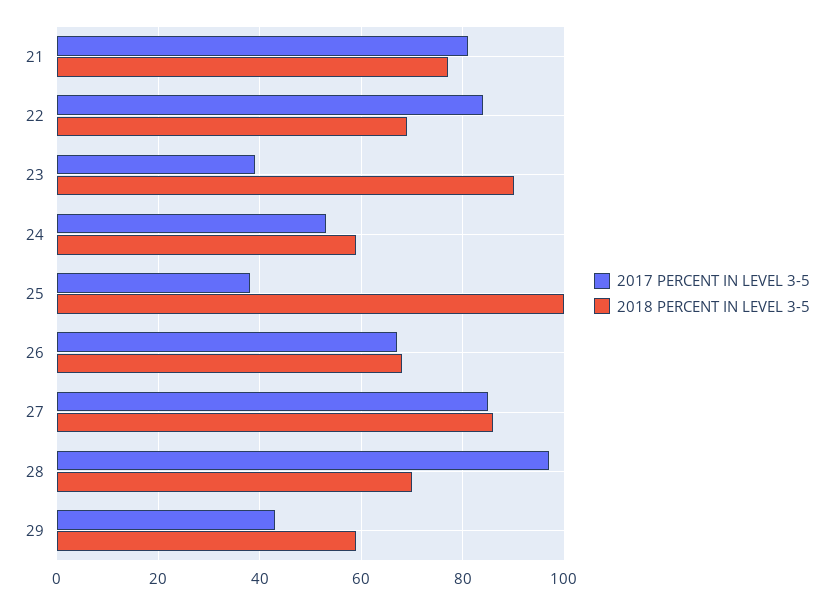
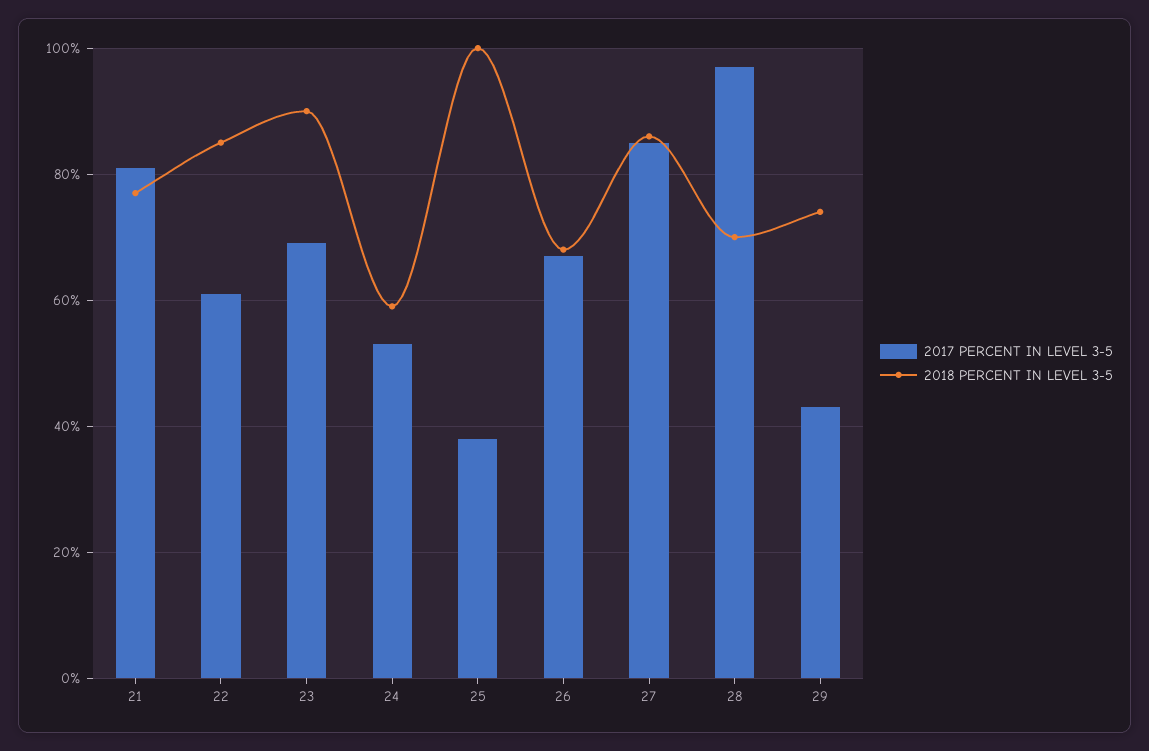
2017 PERCENT IN LEVEL 3-5, 22: 85 -> 60
2018 PERCENT IN LEVEL 3-5, 22: 70 -> 85
2017 PERCENT IN LEVEL 3-5, 23: 40 -> 70
2018 PERCENT IN LEVEL 3-5, 29: 60 -> 75

